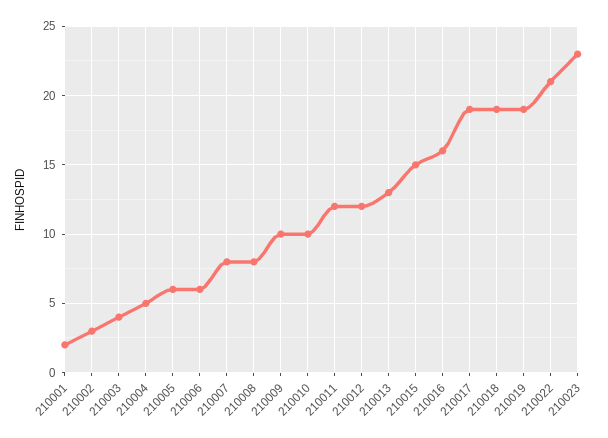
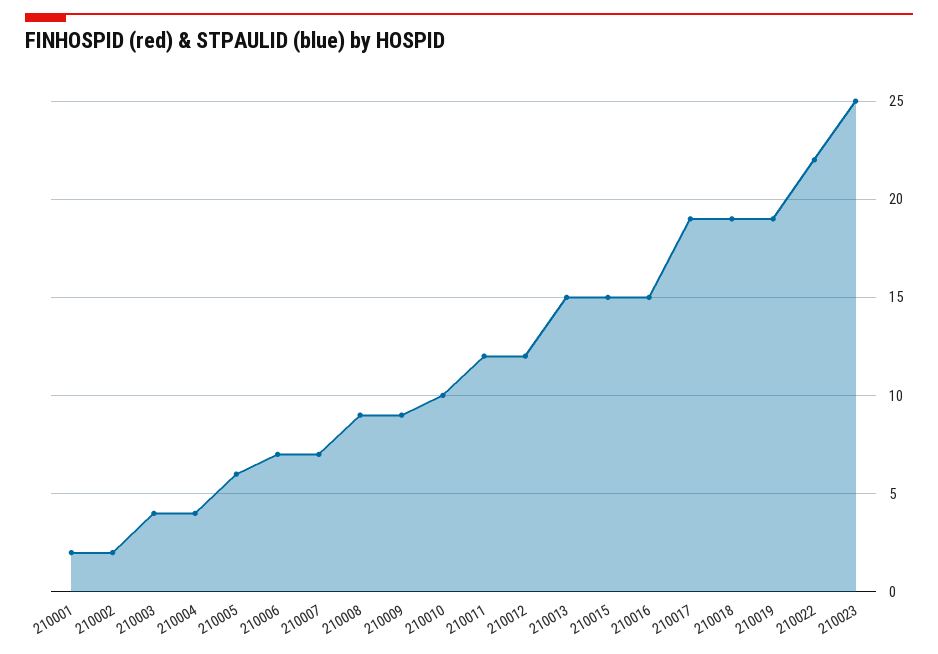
210002: 3 -> 2
210004: 5 -> 4
210006: 6 -> 7
210007: 8 -> 7
210008: 8 -> 9
210009: 10 -> 9
210013: 13 -> 15
210016: 16 -> 15
210022: 21 -> 22
210023: 23 -> 25

